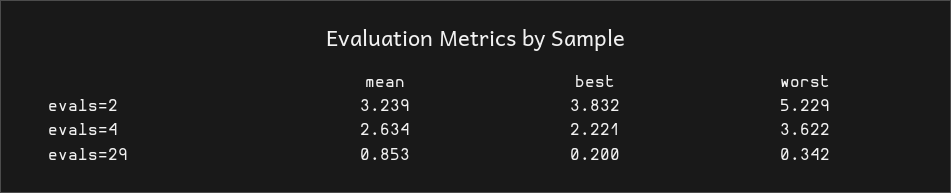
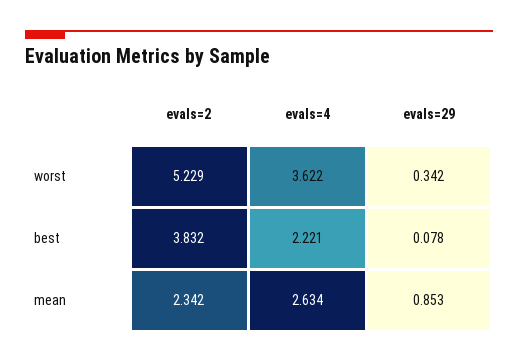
mean, evals=2: 3.239 -> 2.342
best, evals=29: 0.2 -> 0.078

